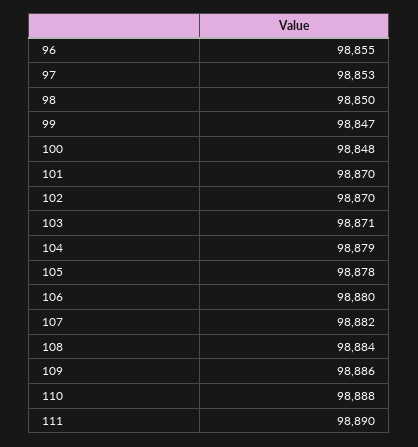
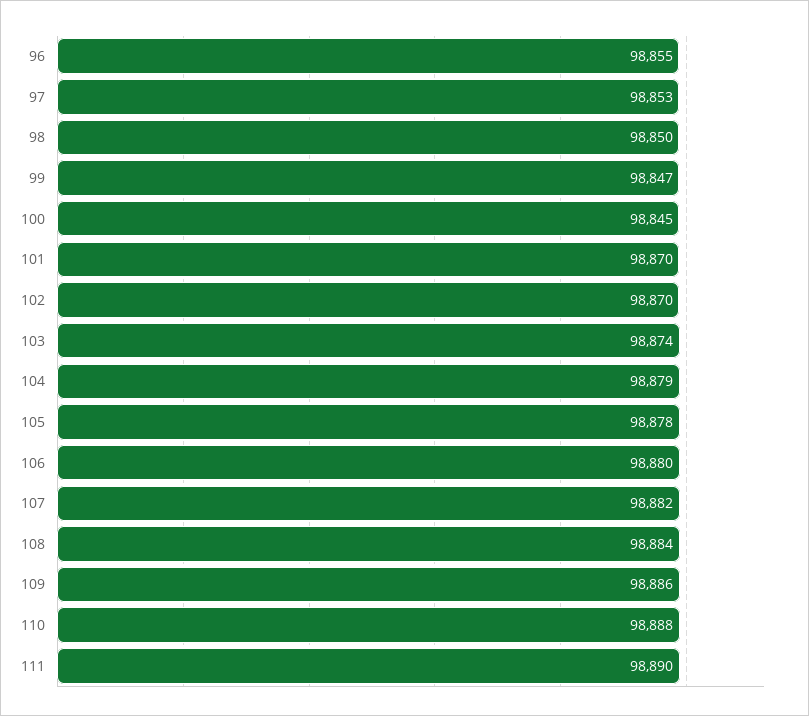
100: 98848 -> 98845
103: 98871 -> 98874

